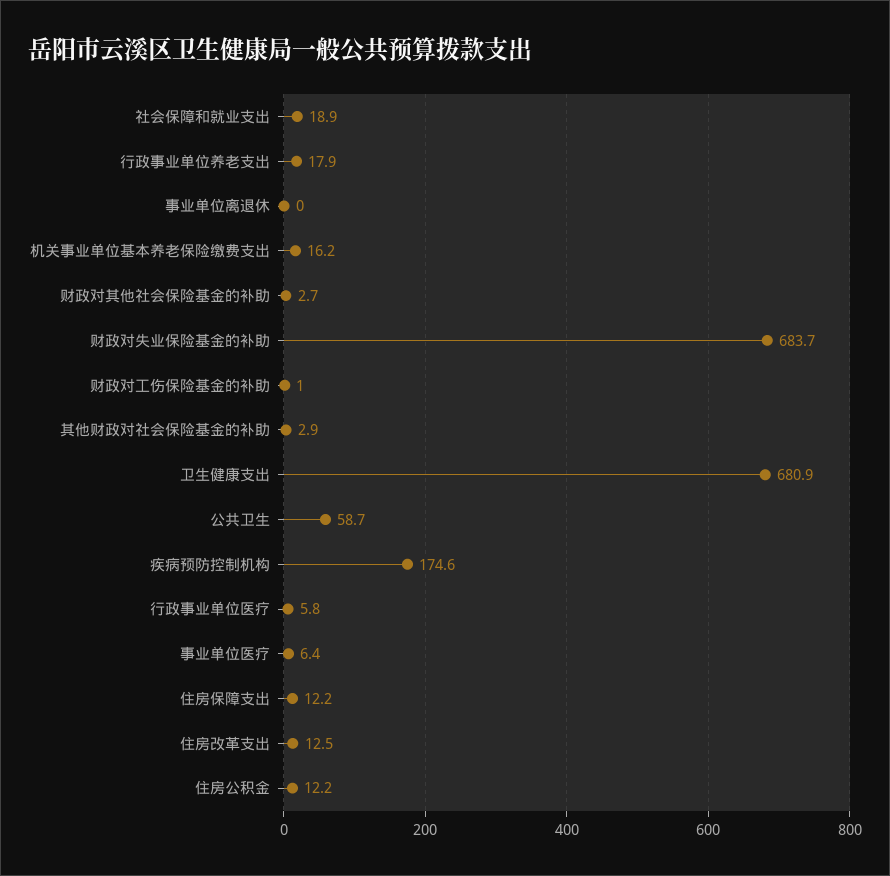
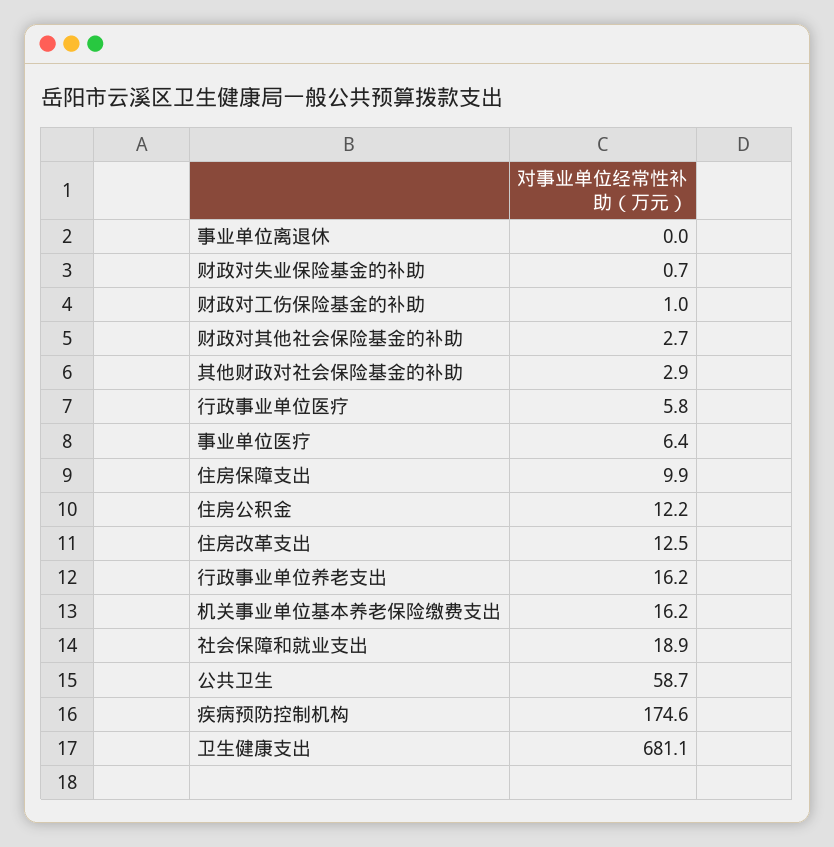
行政事业单位养老支出: 17.9 -> 16.2
财政对失业保险基金的补助: 683.7 -> 0.7
卫生健康支出: 680.9 -> 681.1
住房保障支出: 12.2 -> 9.9

